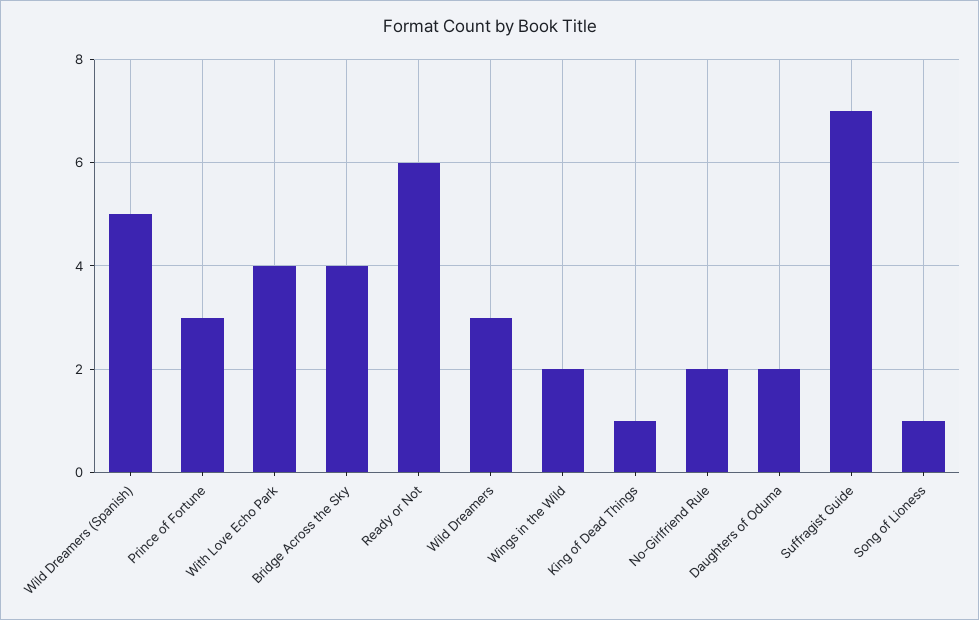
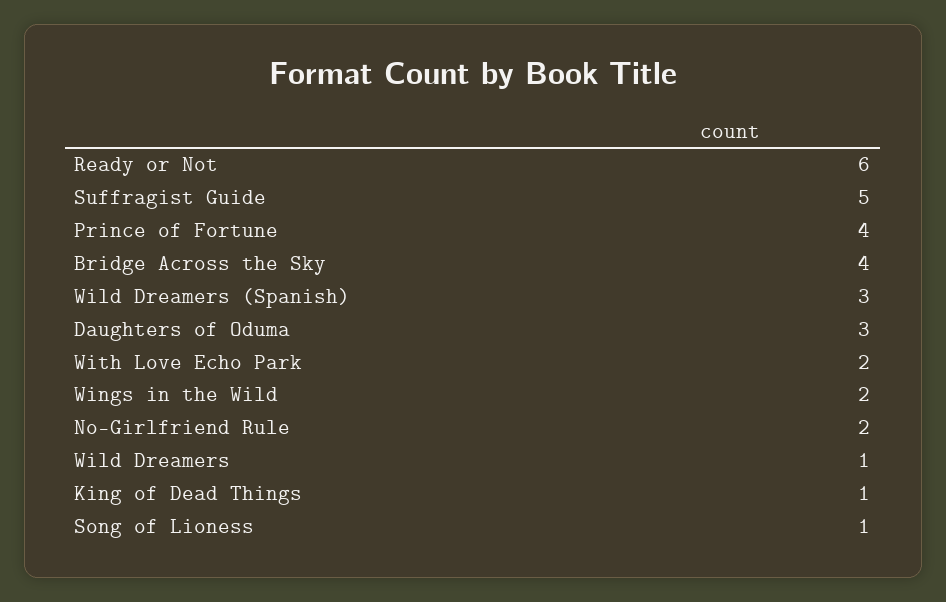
Wild Dreamers (Spanish): 5 -> 3
Prince of Fortune: 3 -> 4
With Love Echo Park: 4 -> 2
Wild Dreamers: 3 -> 1
Daughters of Oduma: 2 -> 3
Suffragist Guide: 7 -> 5

